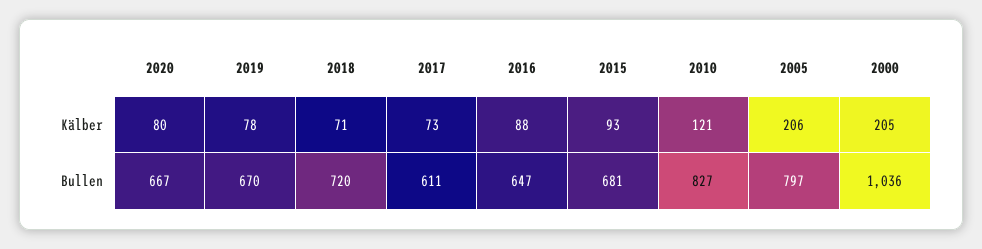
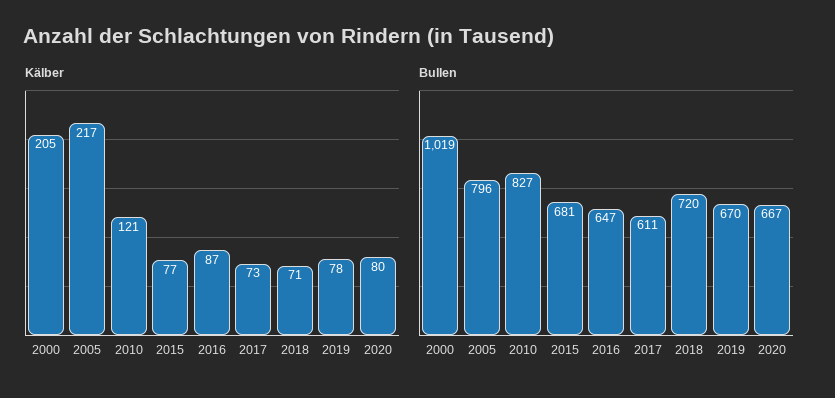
Kälber, 2016: 88 -> 87
Kälber, 2015: 93 -> 77
Kälber, 2005: 206 -> 217
Bullen, 2005: 797 -> 796
Bullen, 2000: 1036 -> 1019

